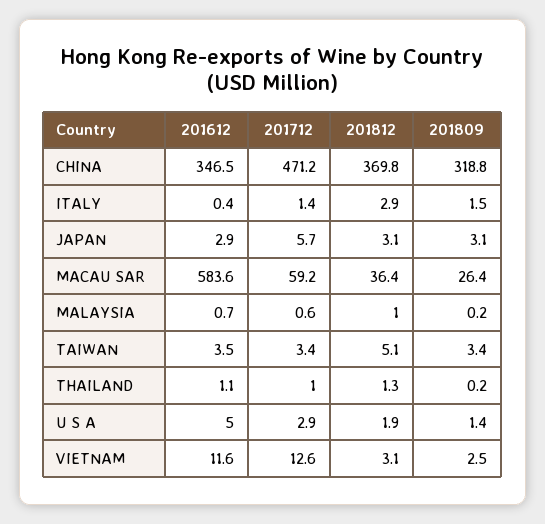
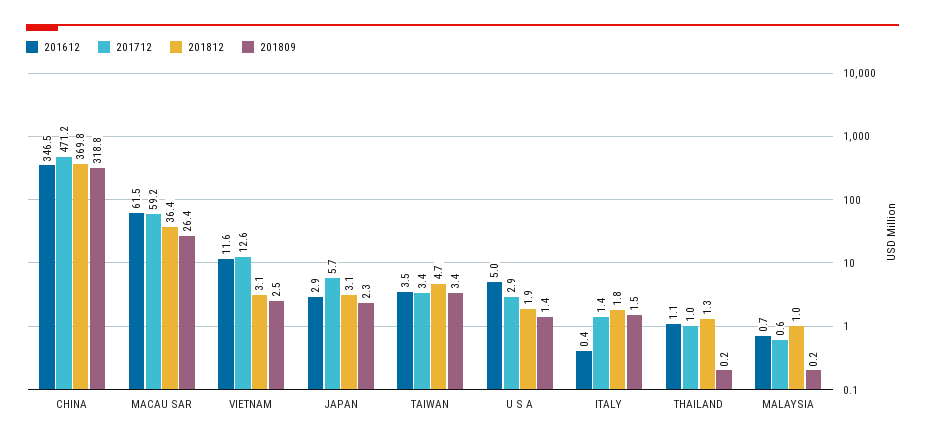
201812, ITALY: 2.9 -> 1.8
201809, JAPAN: 3.1 -> 2.3
201612, MACAU SAR: 583.6 -> 61.5
201812, TAIWAN: 5.1 -> 4.7

